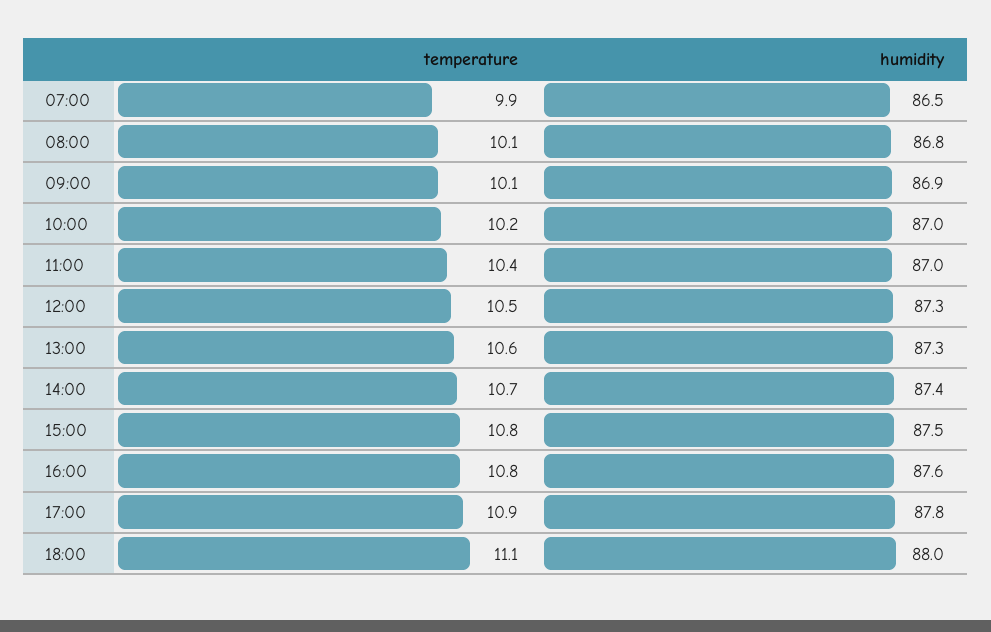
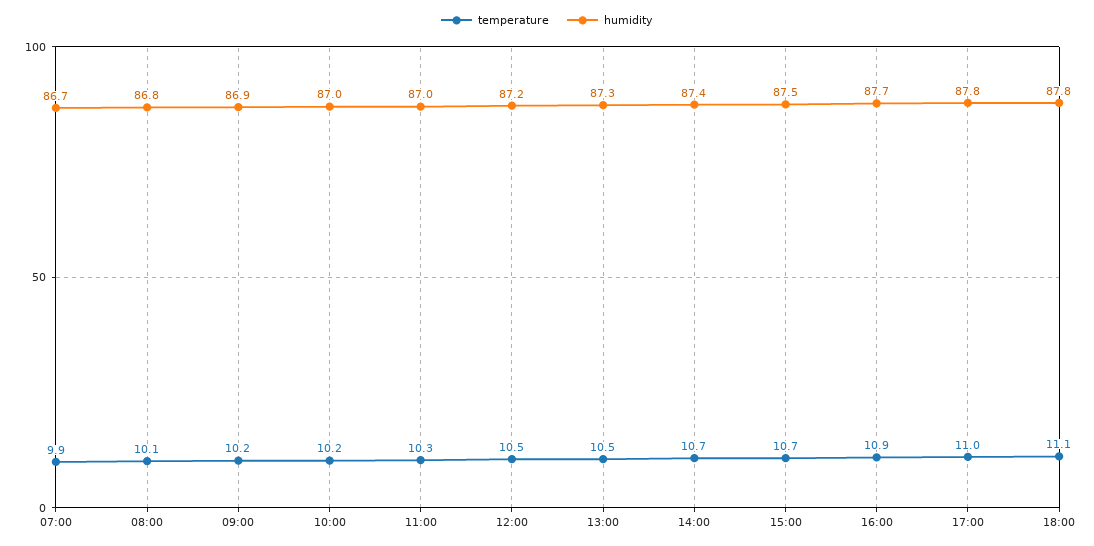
humidity, 07:00: 86.5 -> 86.7
temperature, 09:00: 10.1 -> 10.2
temperature, 11:00: 10.4 -> 10.3
humidity, 12:00: 87.3 -> 87.2
temperature, 13:00: 10.6 -> 10.5
temperature, 15:00: 10.8 -> 10.7
temperature, 16:00: 10.8 -> 10.9
humidity, 16:00: 87.6 -> 87.7
temperature, 17:00: 10.9 -> 11
humidity, 18:00: 88 -> 87.8

